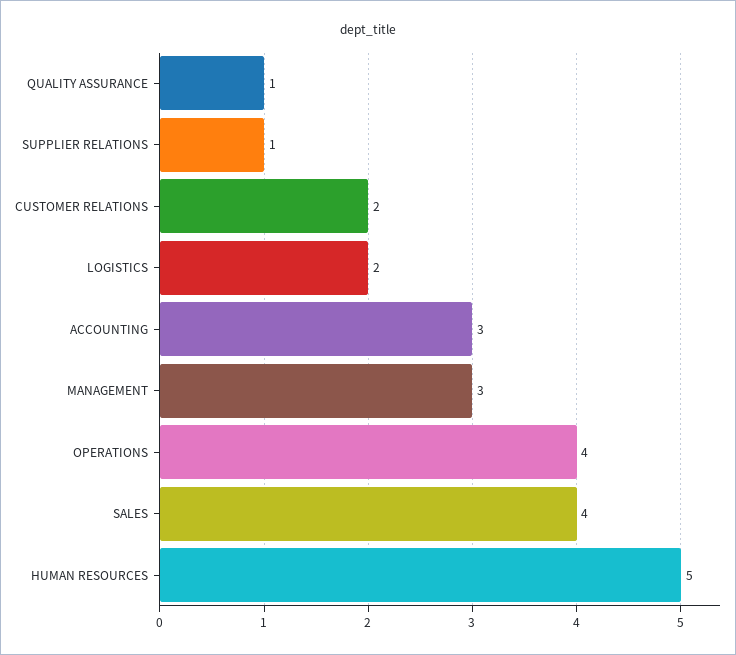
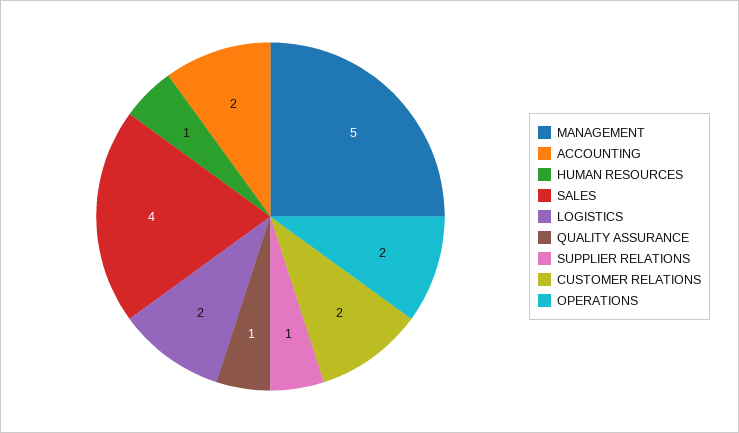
ACCOUNTING: 3 -> 2
MANAGEMENT: 3 -> 5
OPERATIONS: 4 -> 2
HUMAN RESOURCES: 5 -> 1

